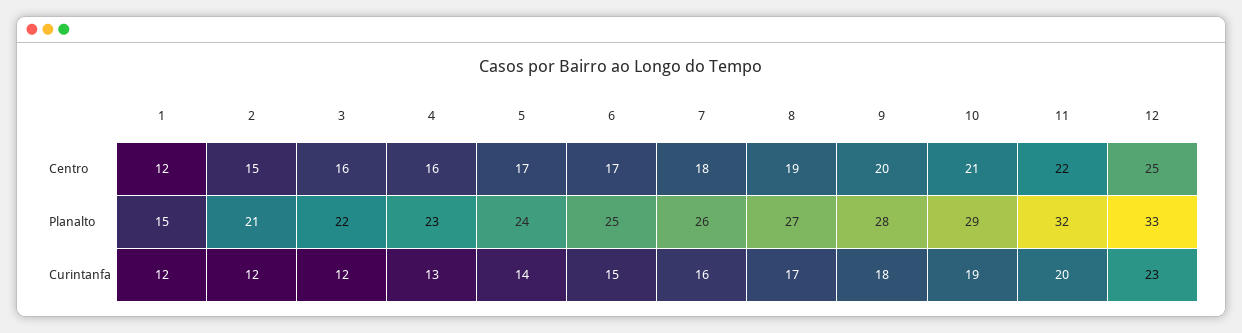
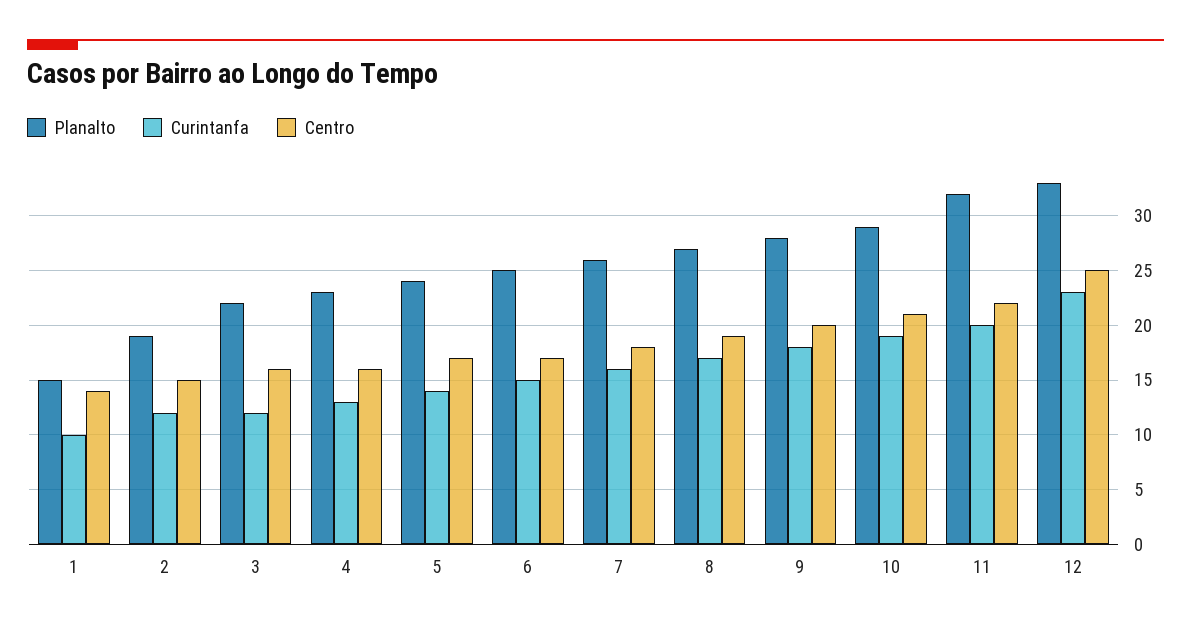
Centro, 1: 12 -> 14
Planalto, 2: 21 -> 19
Curintanfa, 1: 12 -> 10

